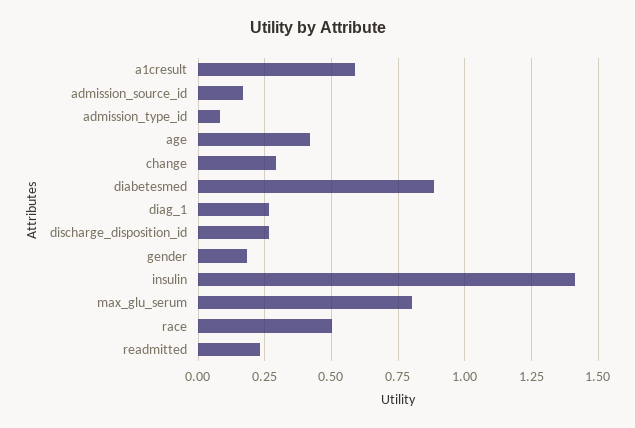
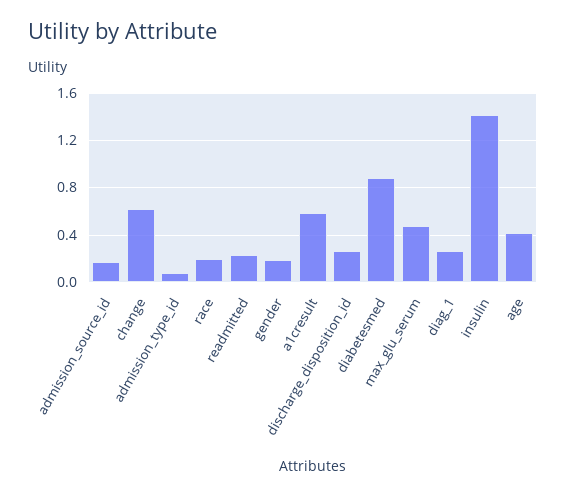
change: 0.3 -> 0.6
max_glu_serum: 0.8 -> 0.5
race: 0.5 -> 0.2

